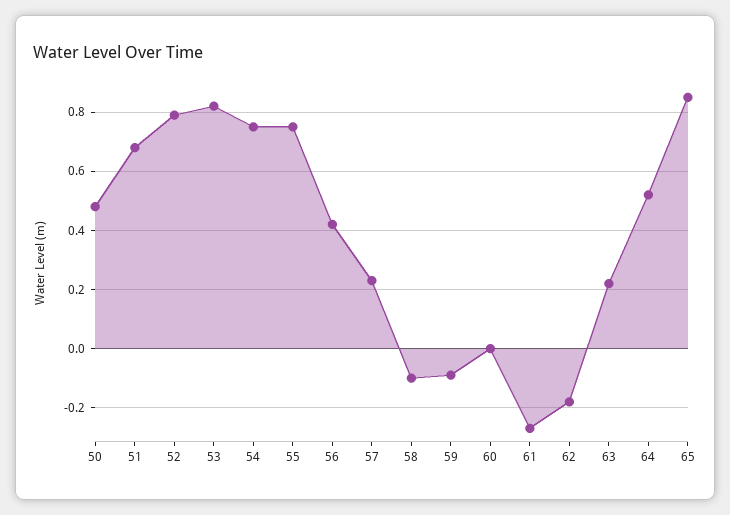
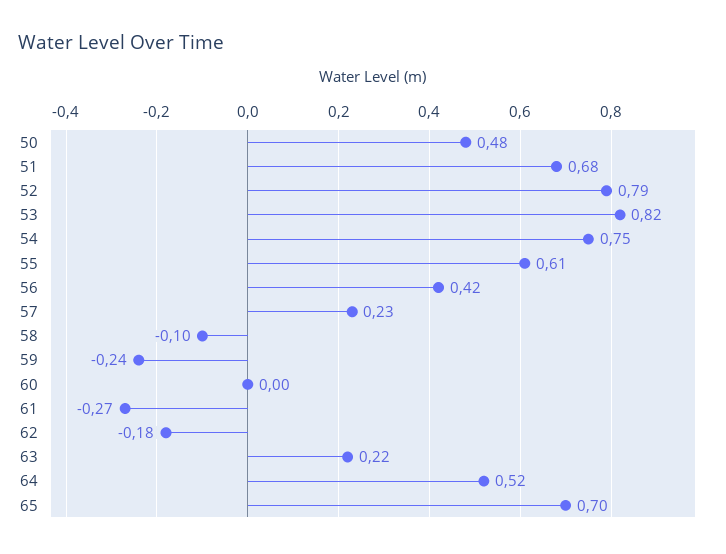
55: 0.75 -> 0.61
59: -0.1 -> -0.24
65: 0.85 -> 0.7

